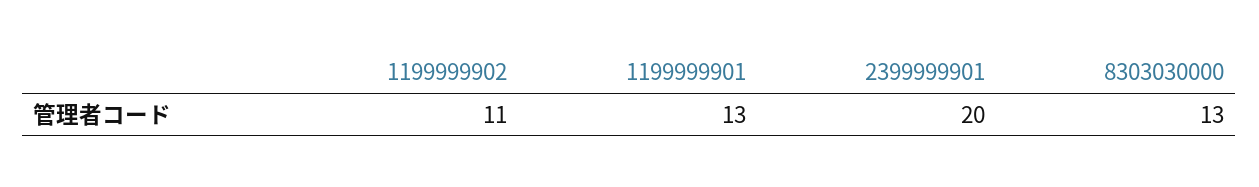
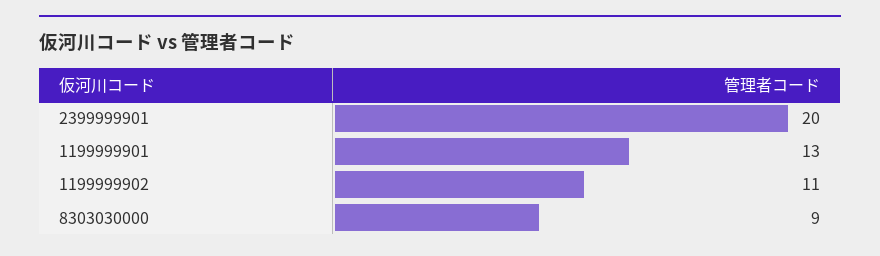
8303030000: 13 -> 9

